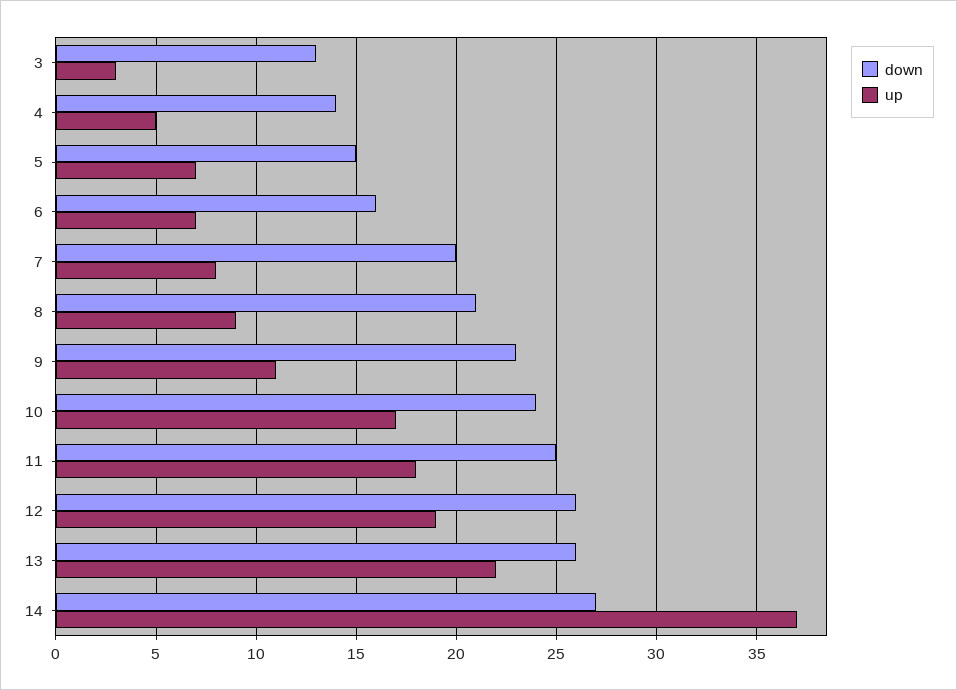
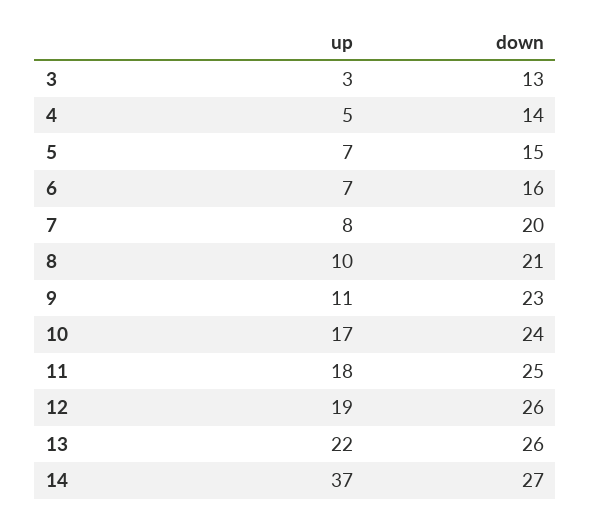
up, 8: 9 -> 10

